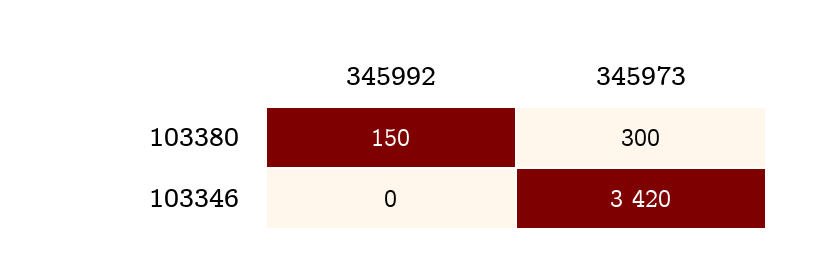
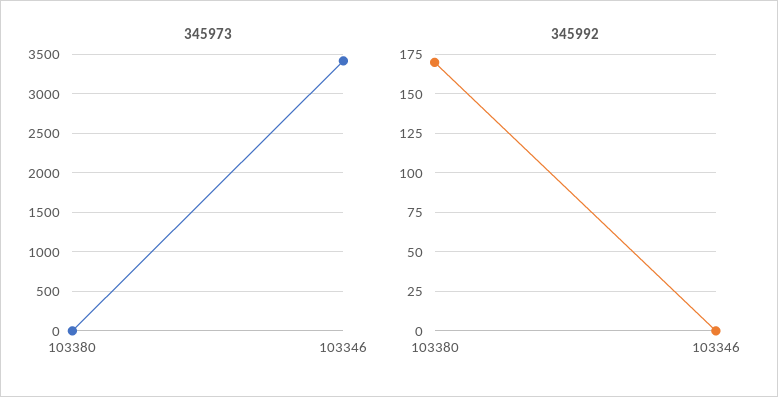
345992, 103380: 150 -> 170
345973, 103380: 300 -> 0

